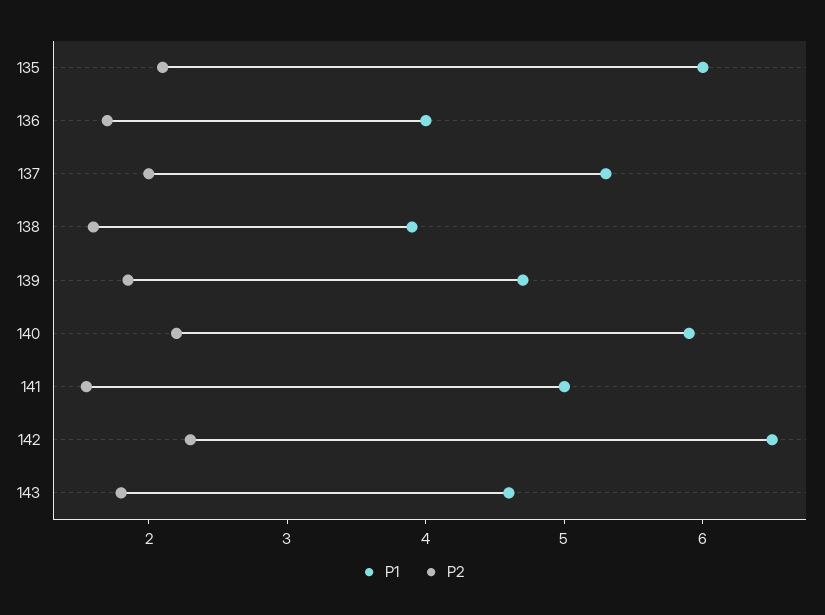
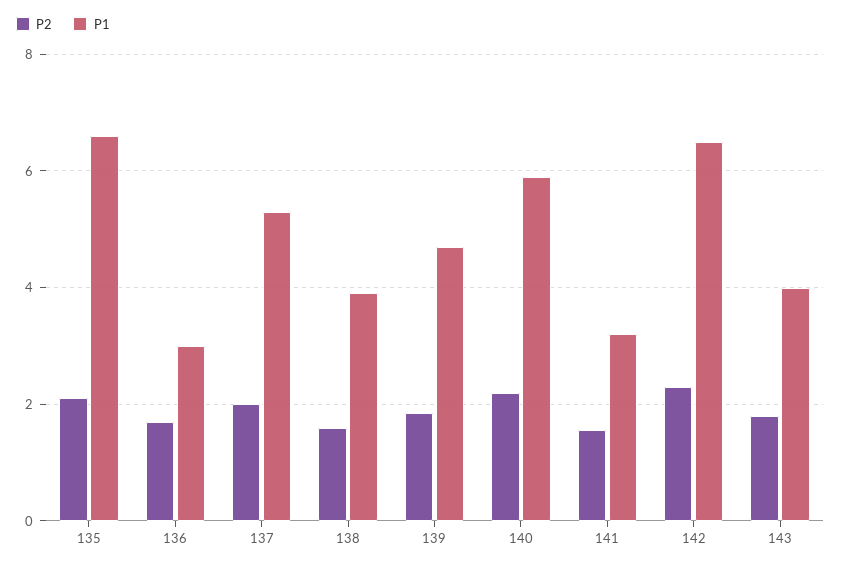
P1, 135: 6 -> 6.6
P1, 136: 4 -> 3
P1, 141: 5 -> 3.2
P1, 143: 4.6 -> 4

